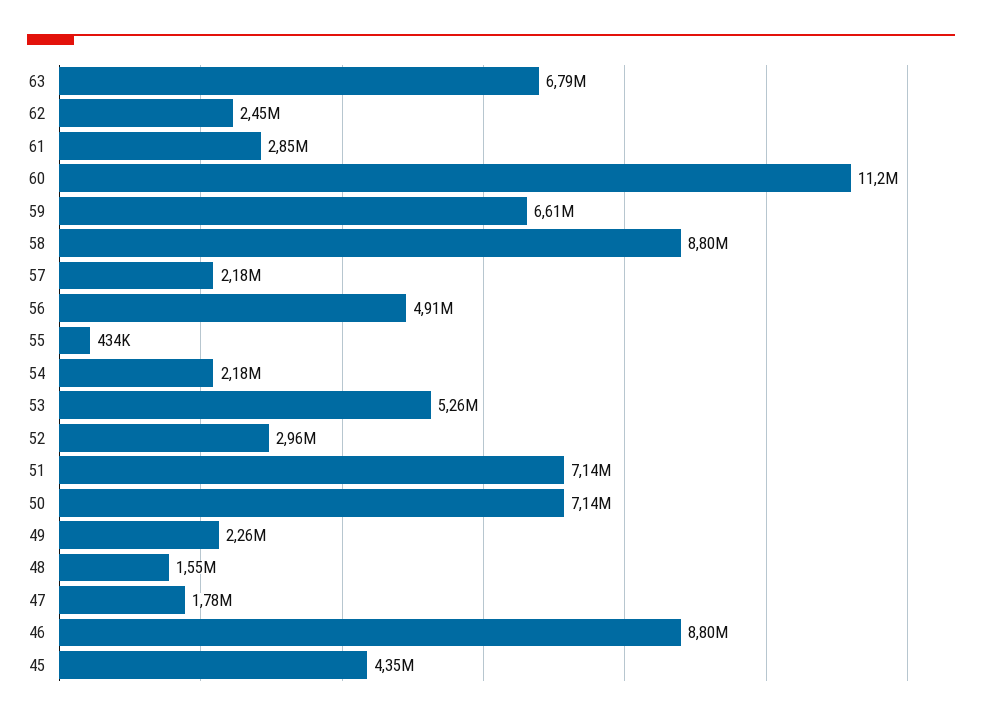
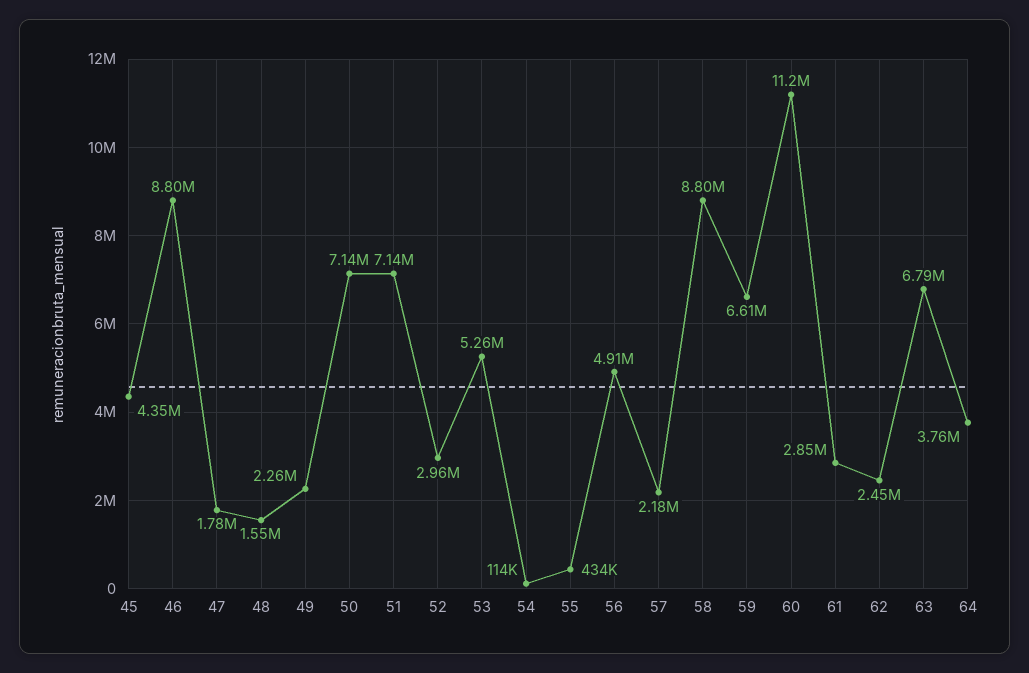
54: 2180000 -> 114000
64: none -> 3760000

